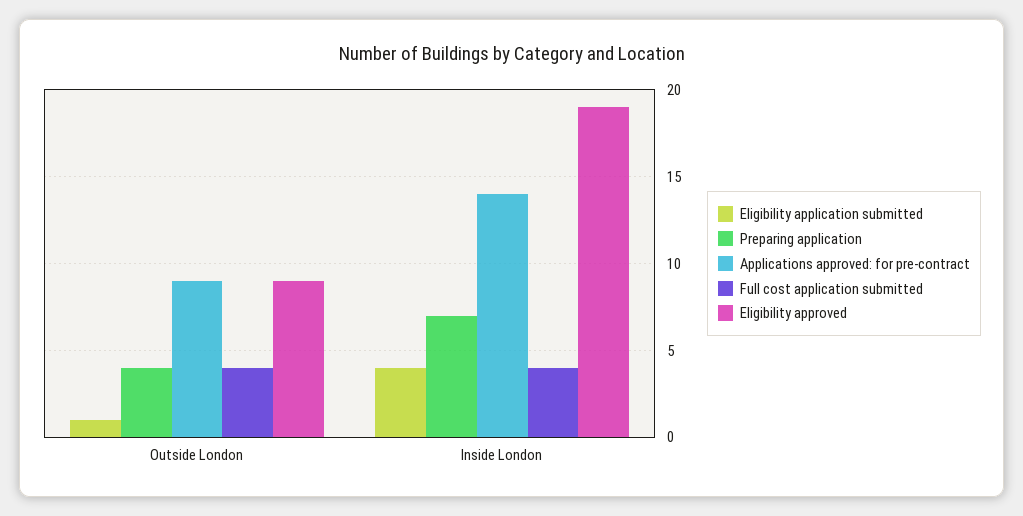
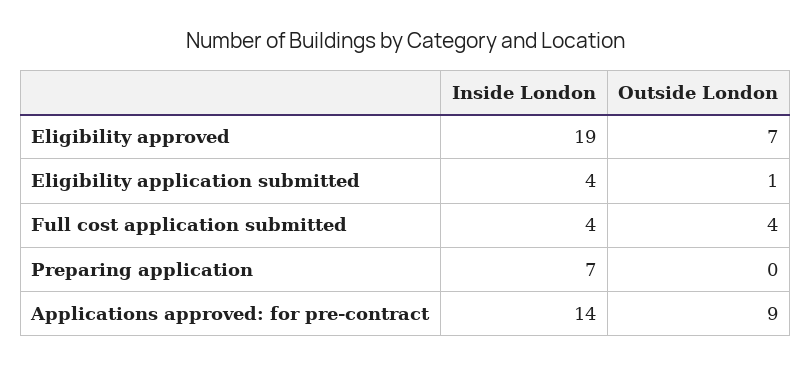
Preparing application, Outside London: 4 -> 0
Eligibility approved, Outside London: 9 -> 7

